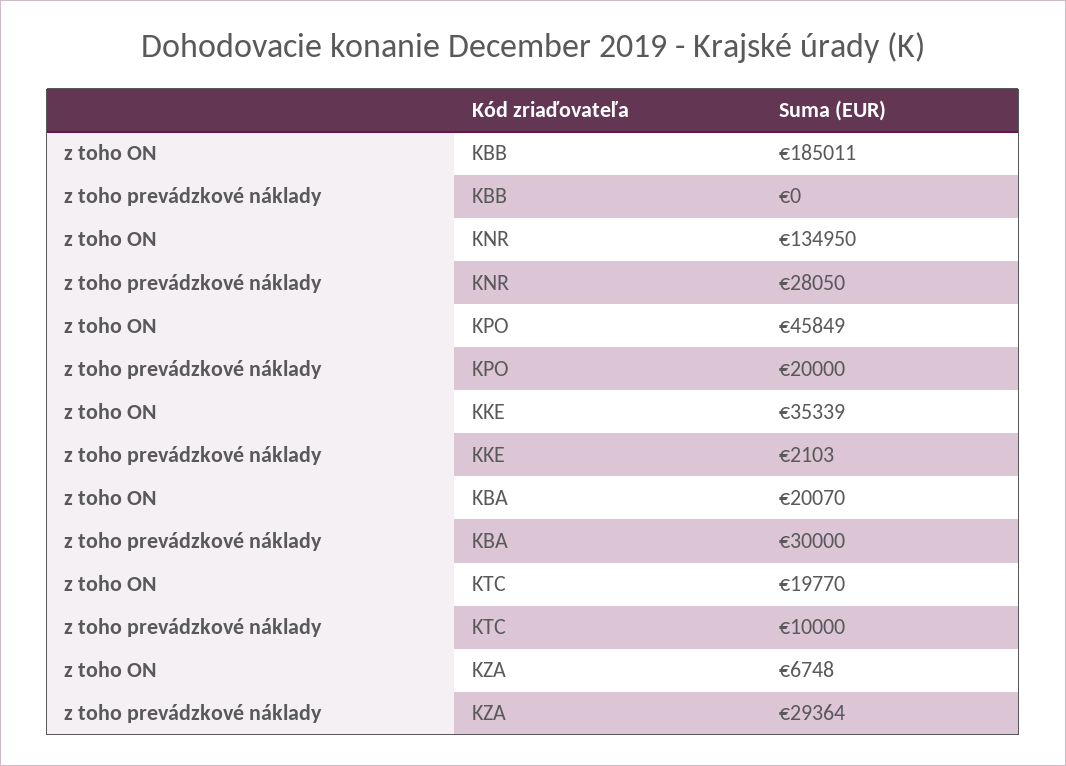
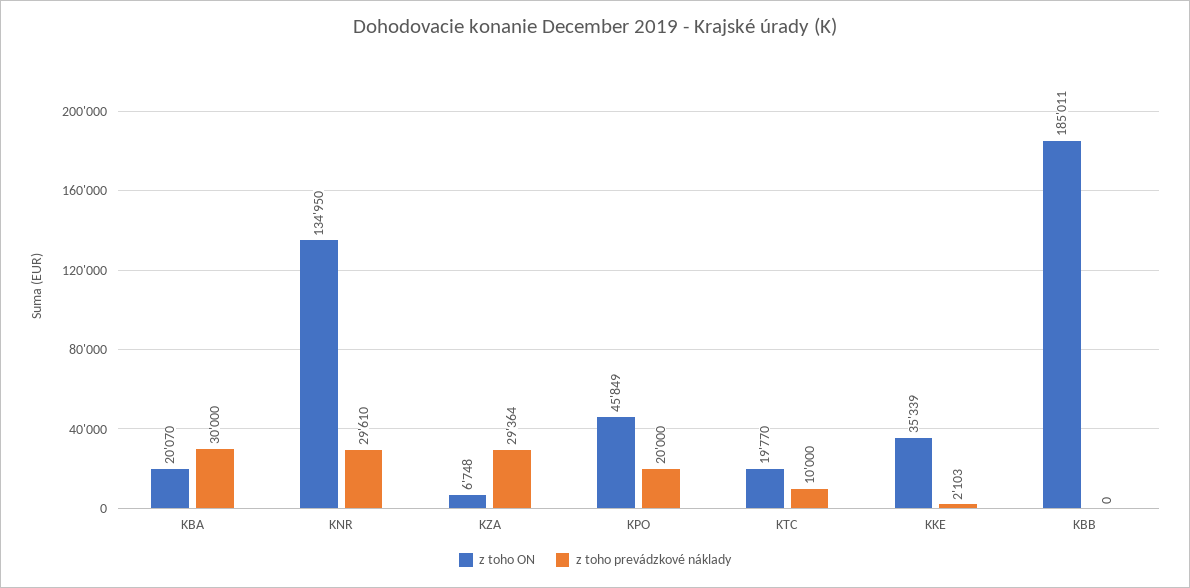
z toho prevádzkové náklady, KNR: 28050 -> 29610

